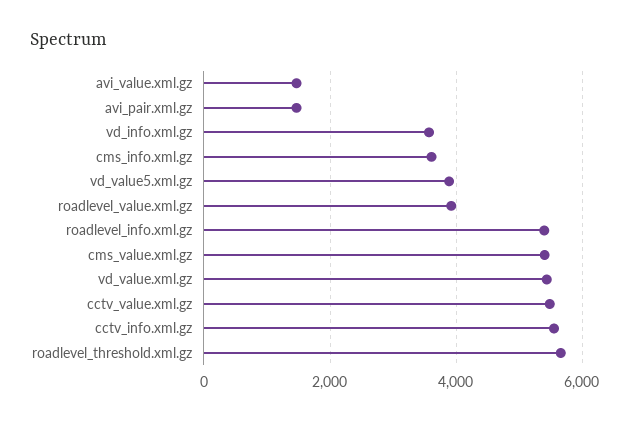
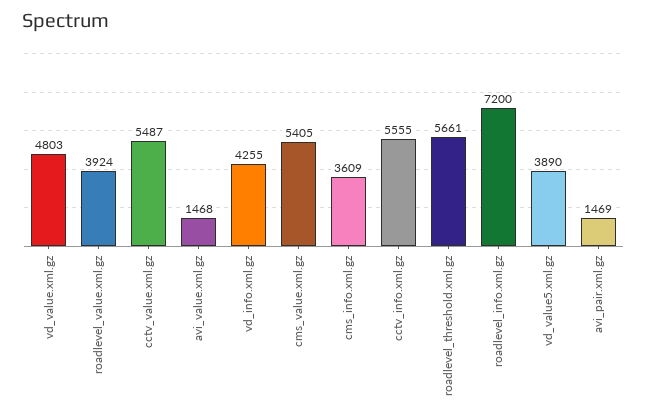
vd_info.xml.gz: 3600 -> 4255
roadlevel_info.xml.gz: 5400 -> 7200
vd_value.xml.gz: 5400 -> 4803

